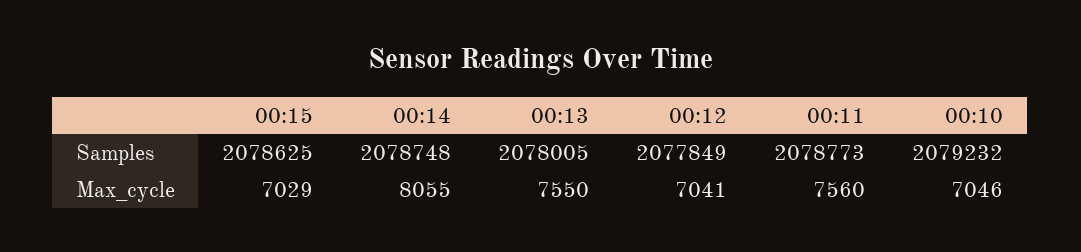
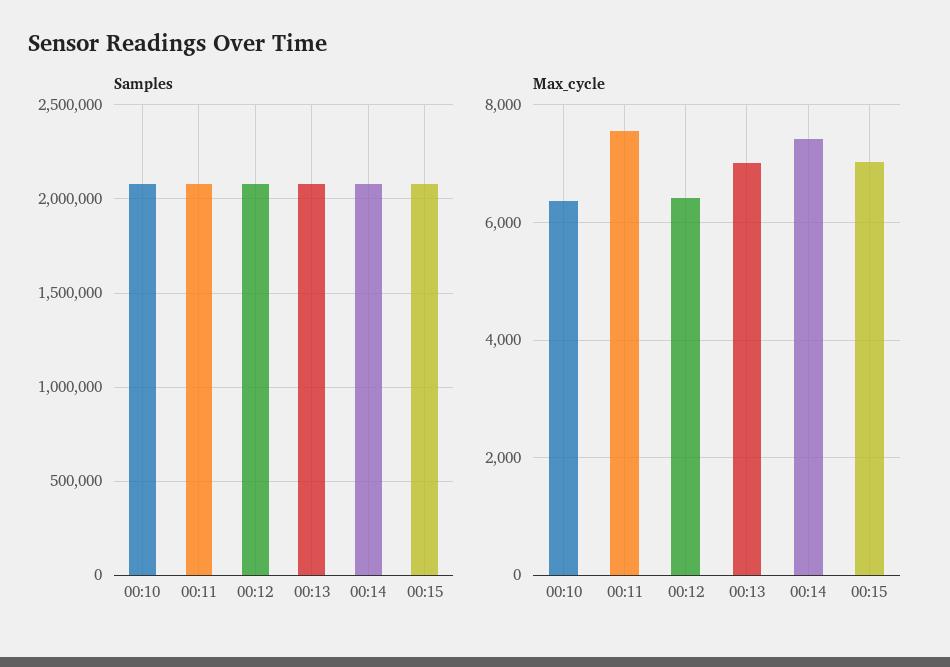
Max_cycle, 00:14: 8055 -> 7400
Max_cycle, 00:13: 7550 -> 7000
Max_cycle, 00:12: 7041 -> 6400
Max_cycle, 00:10: 7046 -> 6400

